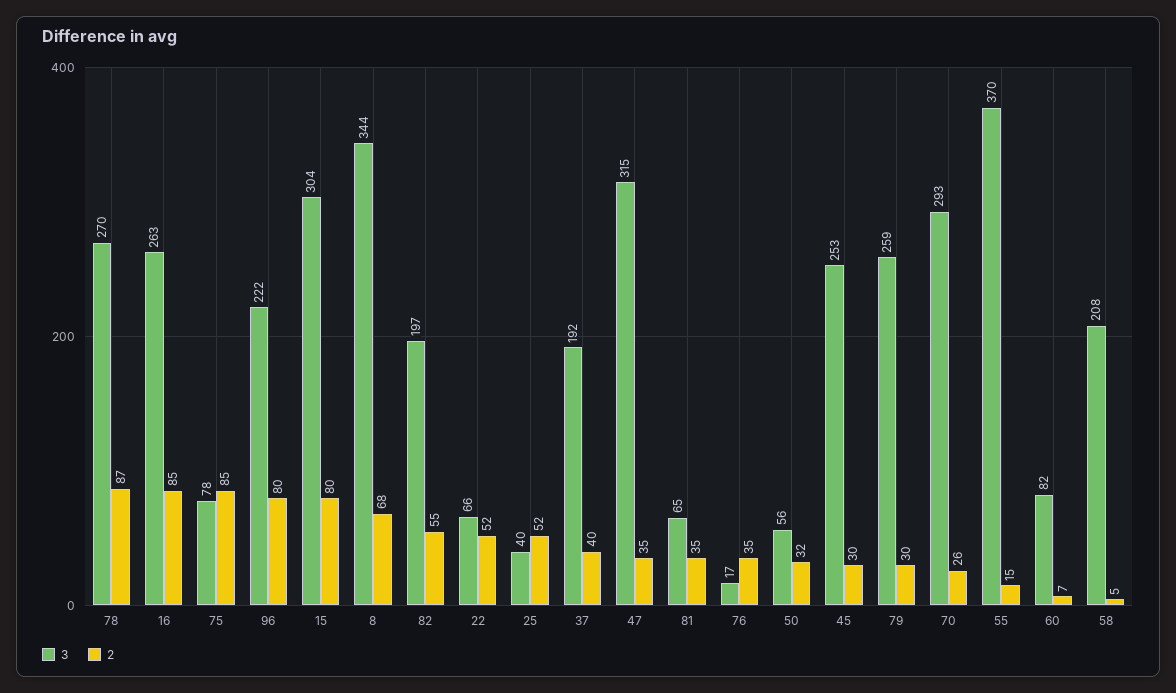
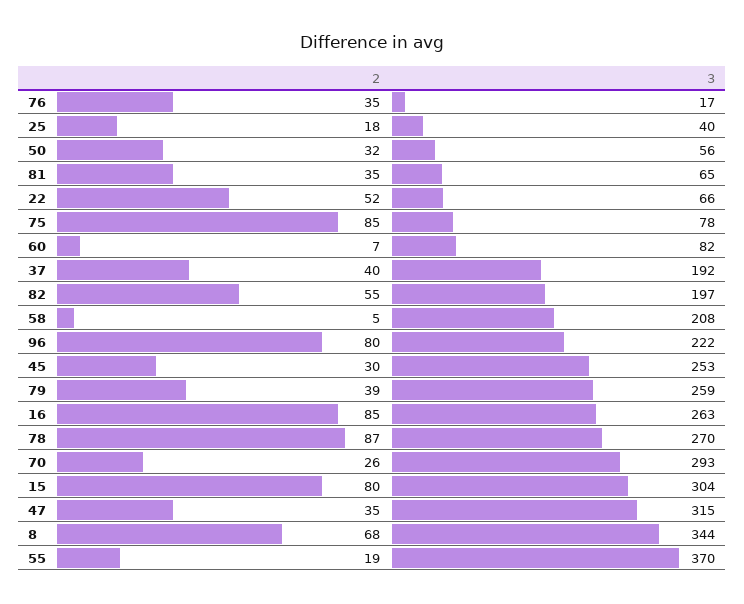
2, 25: 52 -> 18
2, 79: 30 -> 39
2, 55: 15 -> 19

